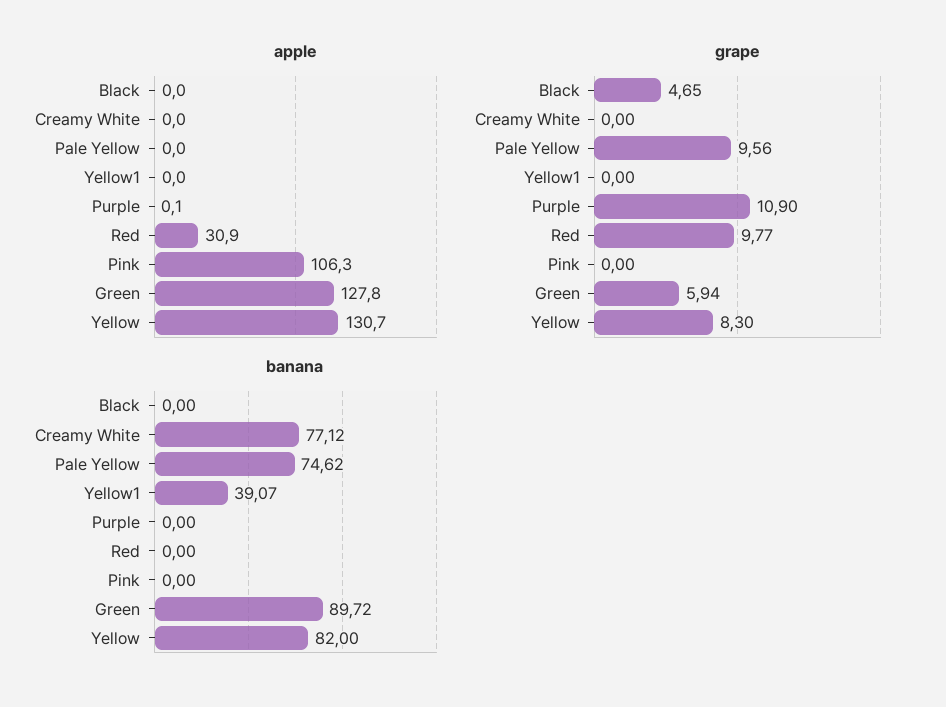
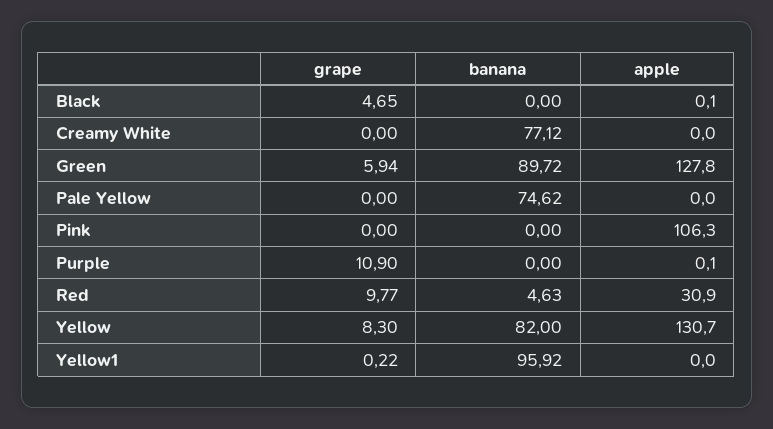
apple, Black: 0 -> 0.1
grape, Pale Yellow: 9.56 -> 0
grape, Yellow1: 0 -> 0.22
banana, Yellow1: 39.07 -> 95.92
banana, Red: 0 -> 4.63

